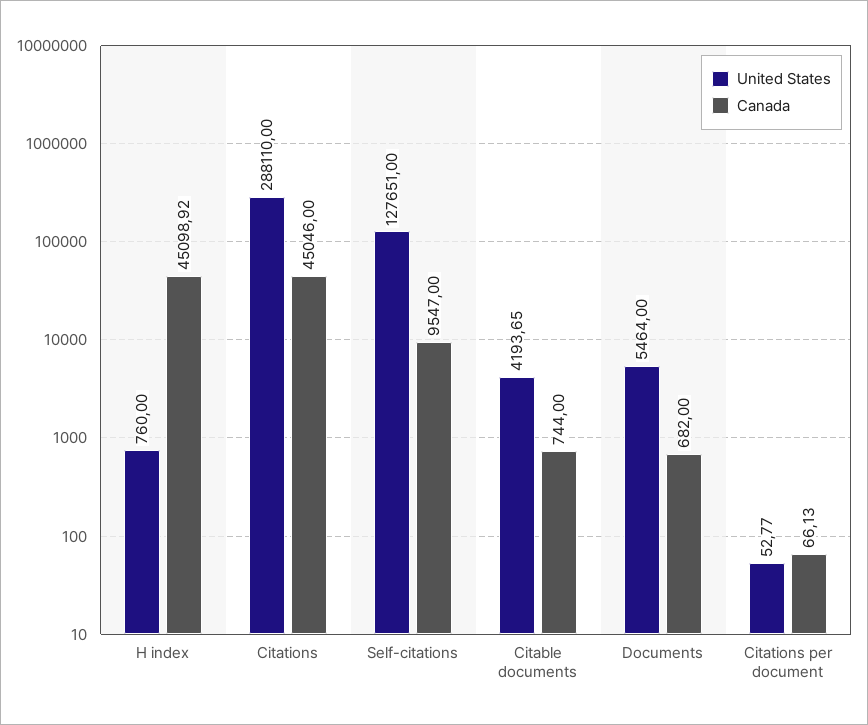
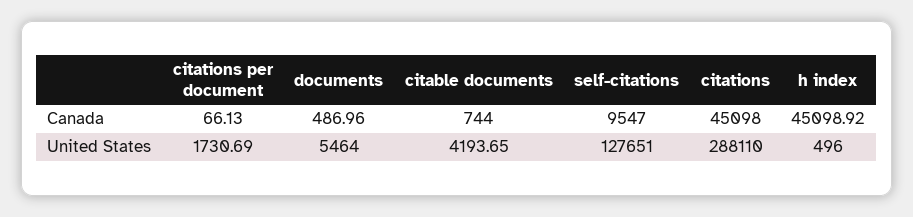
United States, H index: 760 -> 496
Canada, Citations: 45046 -> 45098
Canada, Documents: 682 -> 486.96
United States, Citations per document: 52.77 -> 1730.69

